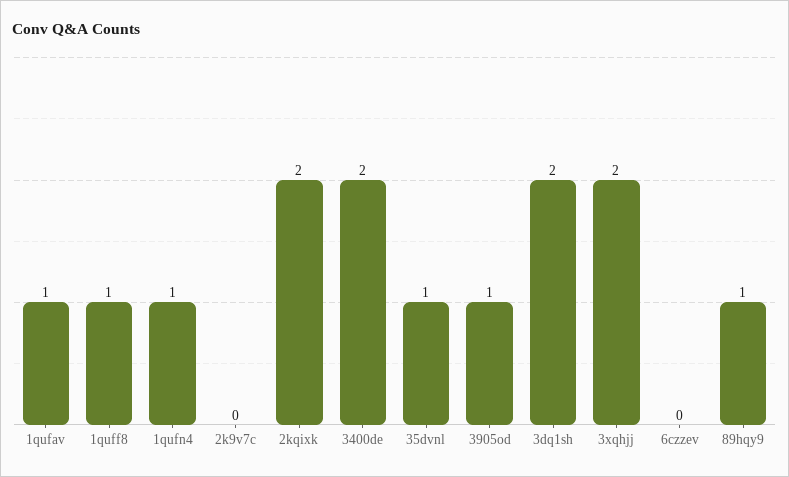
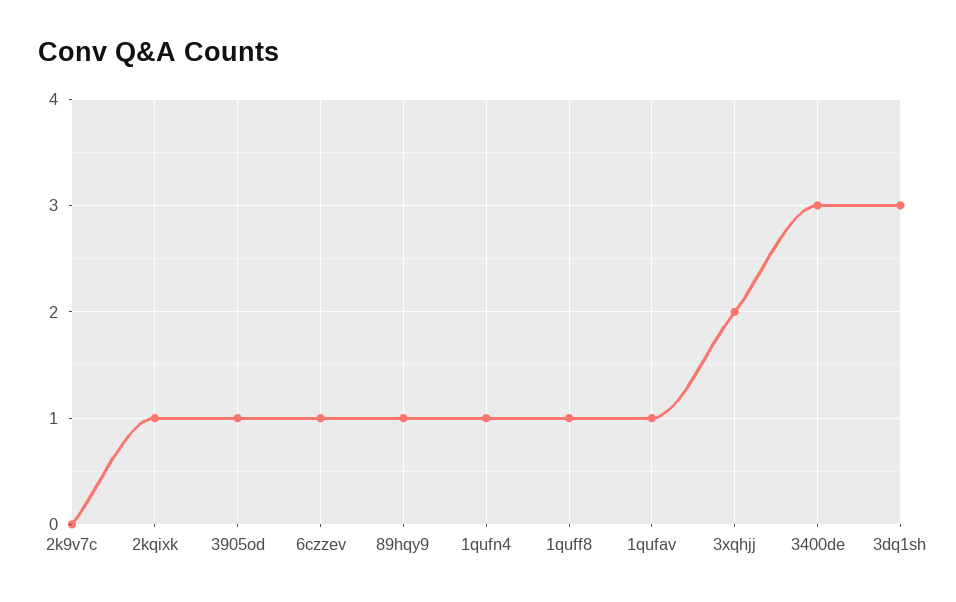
2kqixk: 2 -> 1
3400de: 2 -> 3
35dvnl: 1 -> none
3dq1sh: 2 -> 3
6czzev: 0 -> 1

